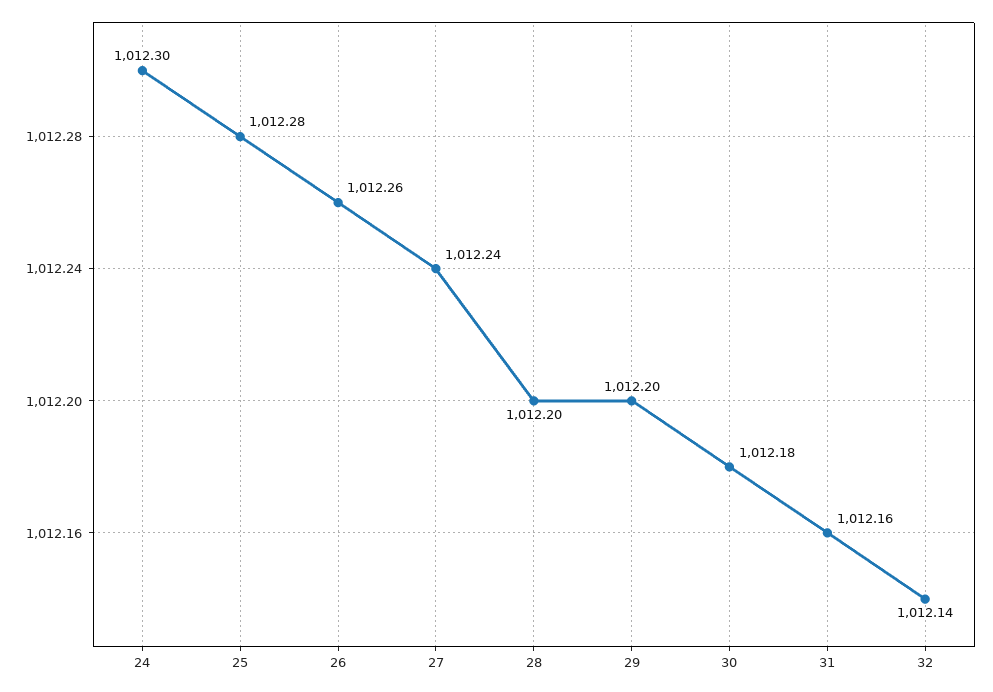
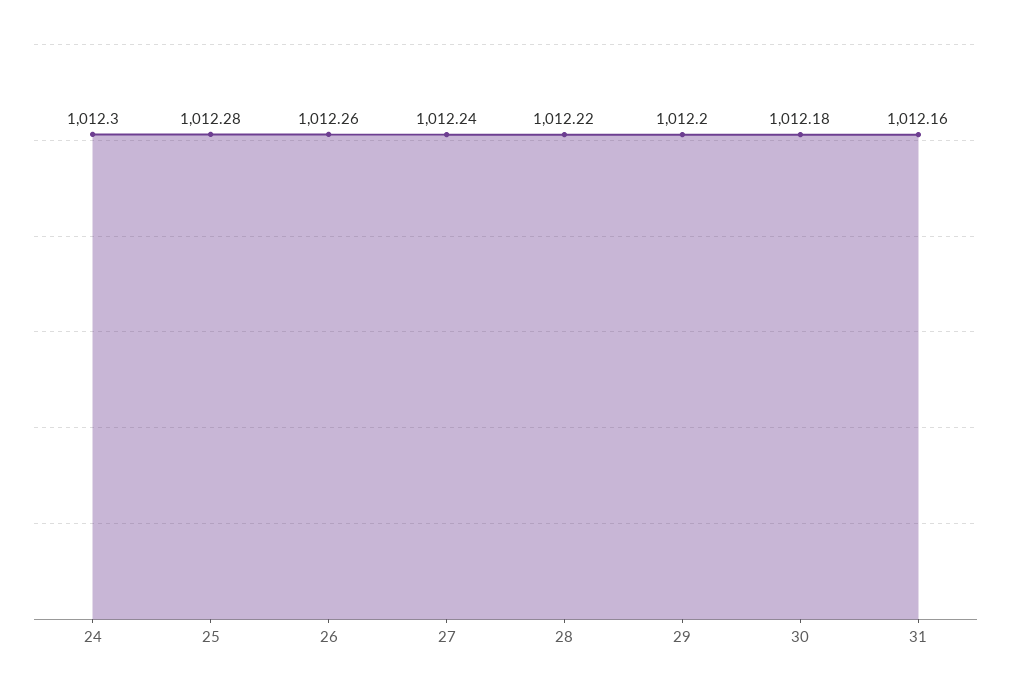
28: 1012.2 -> 1012.22
32: 1012.14 -> none

